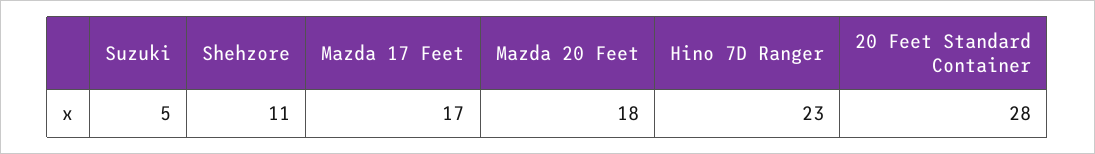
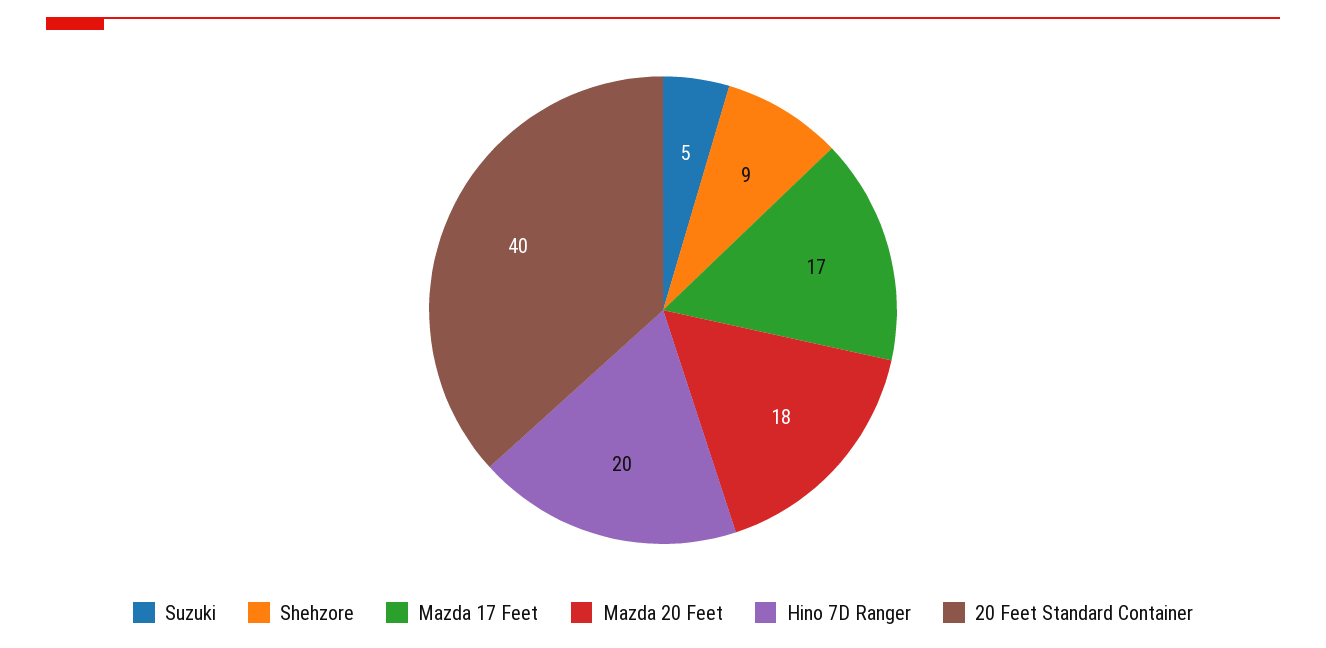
Shehzore: 11 -> 9
Hino 7D Ranger: 23 -> 20
20 Feet Standard Container: 28 -> 40

